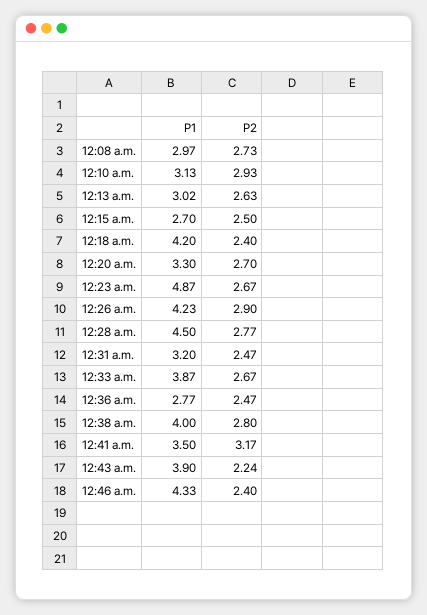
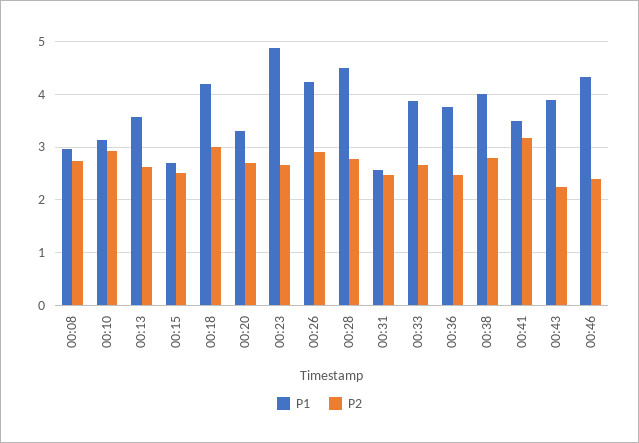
P1, 12:13 a.m.: 3.02 -> 3.6
P2, 12:18 a.m.: 2.4 -> 3
P1, 12:31 a.m.: 3.2 -> 2.6
P1, 12:36 a.m.: 2.77 -> 3.8

